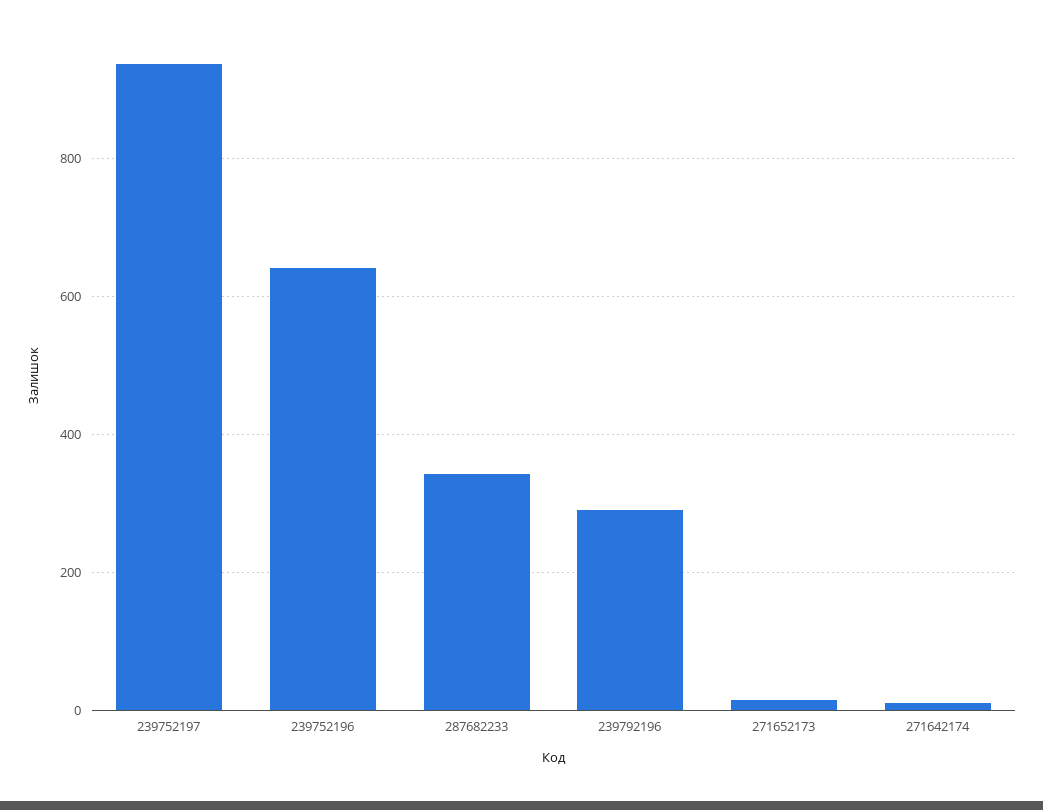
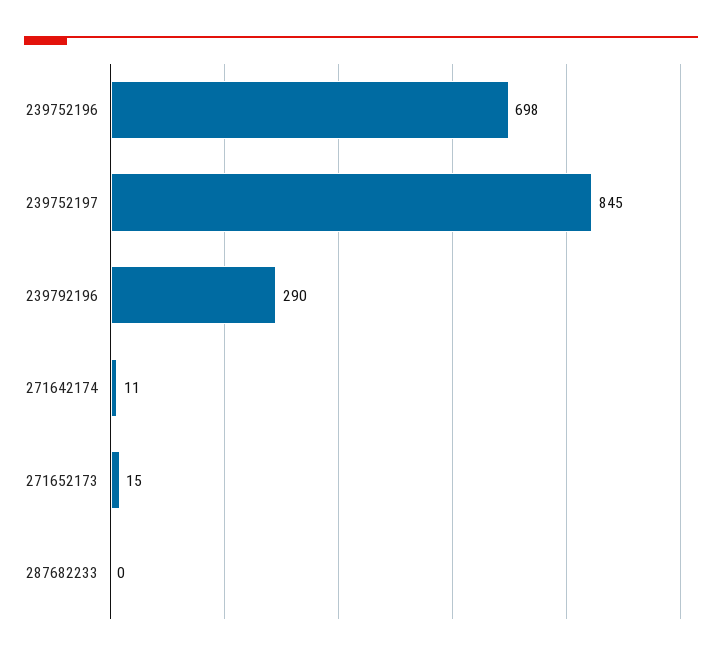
239752197: 940 -> 845
239752196: 640 -> 698
287682233: 340 -> 0

